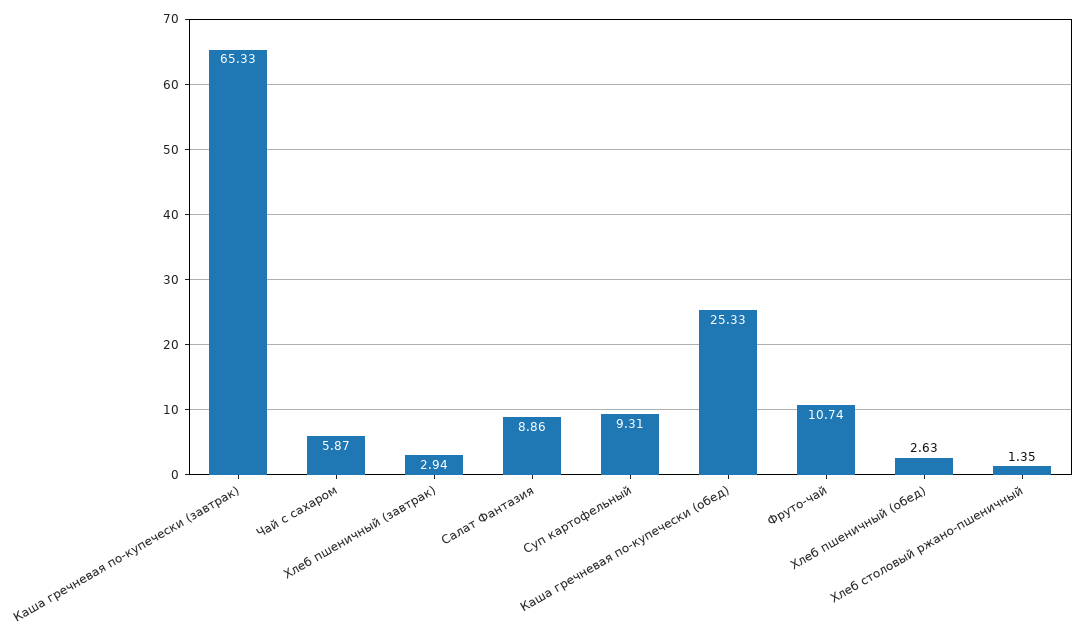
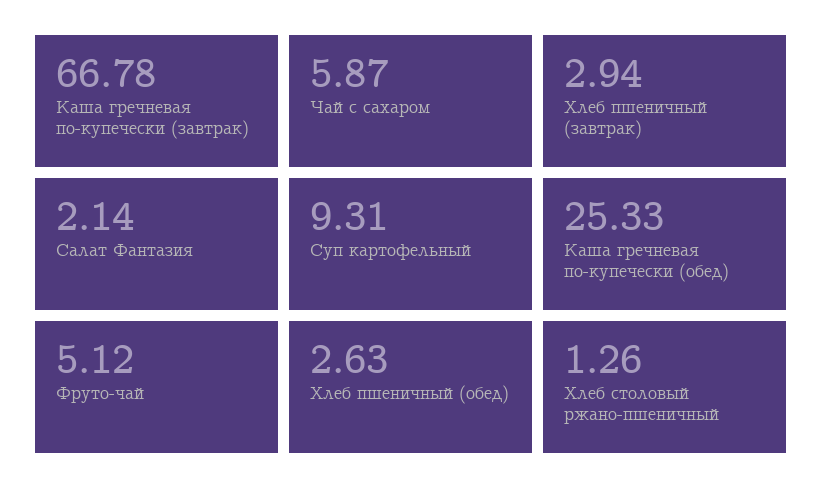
Каша гречневая по-купечески (завтрак): 65.33 -> 66.78
Салат Фантазия: 8.86 -> 2.14
Фруто-чай: 10.74 -> 5.12
Хлеб столовый ржано-пшеничный: 1.35 -> 1.26

